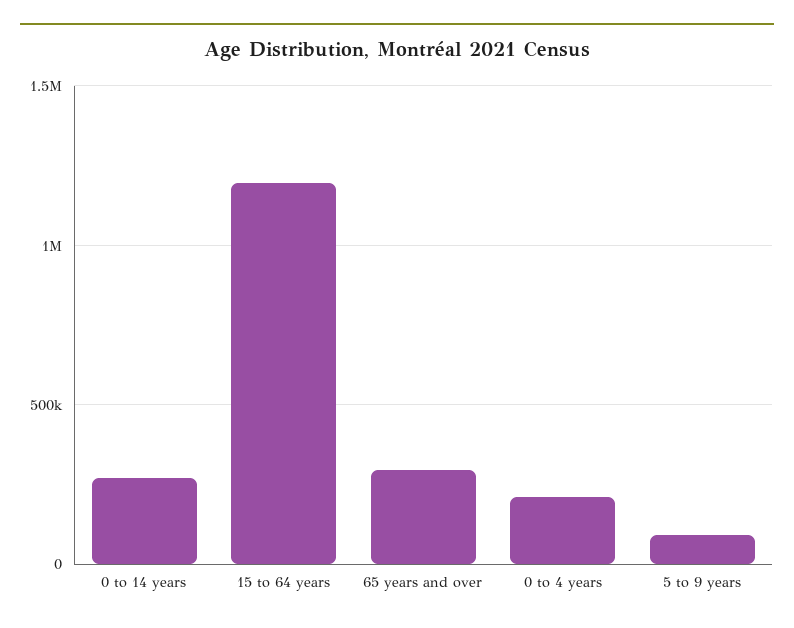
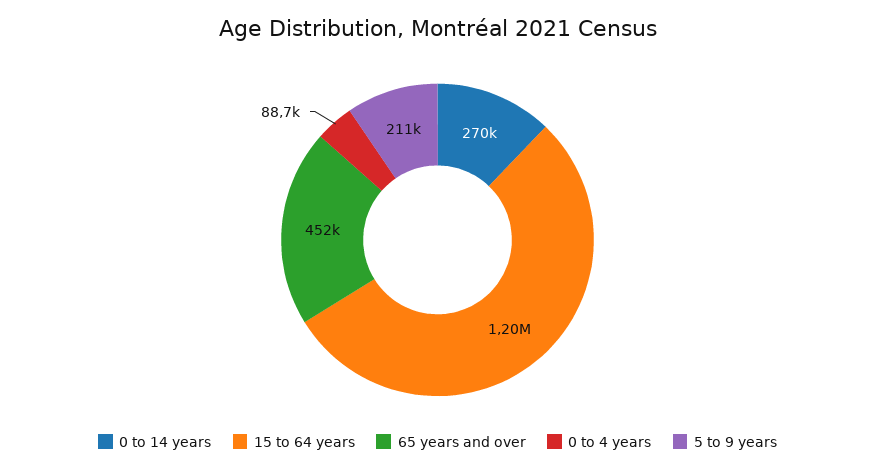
65 years and over: 300000 -> 452000
0 to 4 years: 200000 -> 88700
5 to 9 years: 100000 -> 211000

